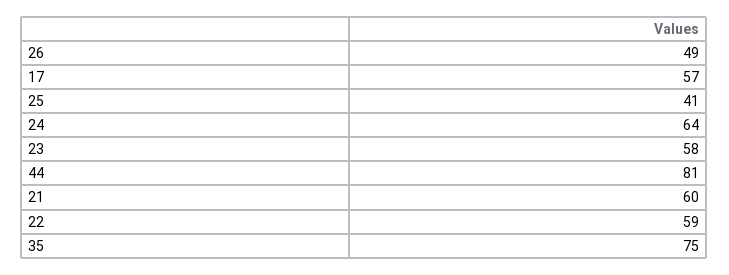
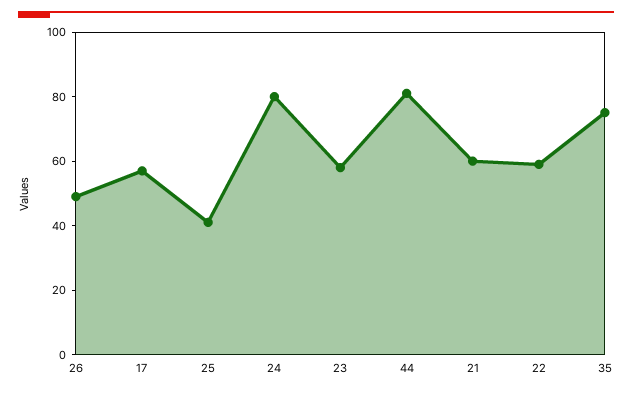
24: 64 -> 80

